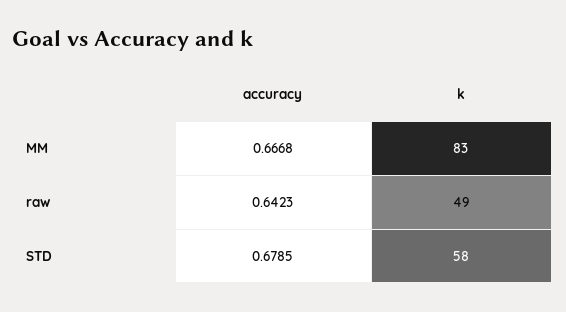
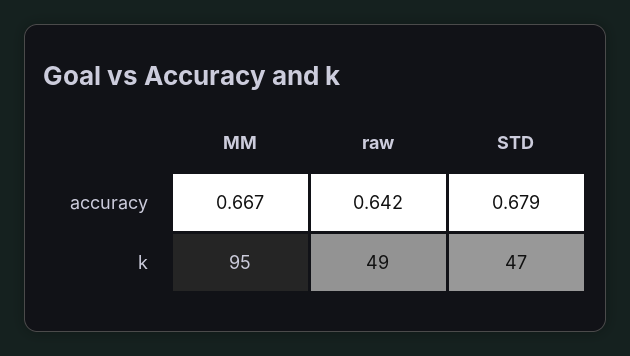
k, MM: 83 -> 95
k, STD: 58 -> 47

